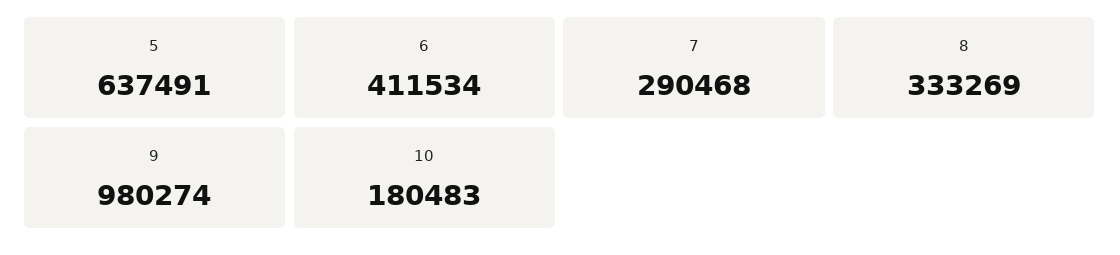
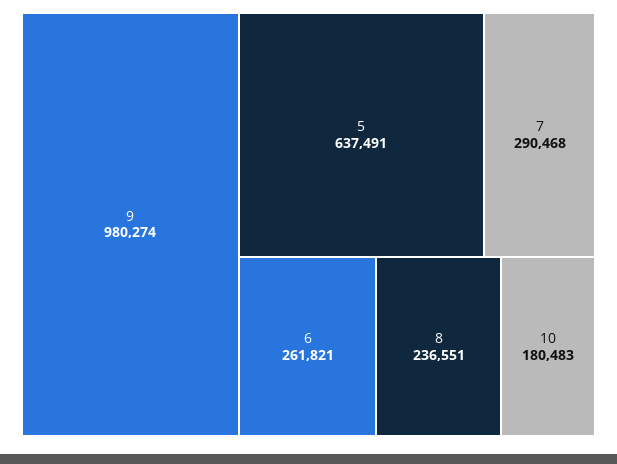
6: 411534 -> 261821
8: 333269 -> 236551

